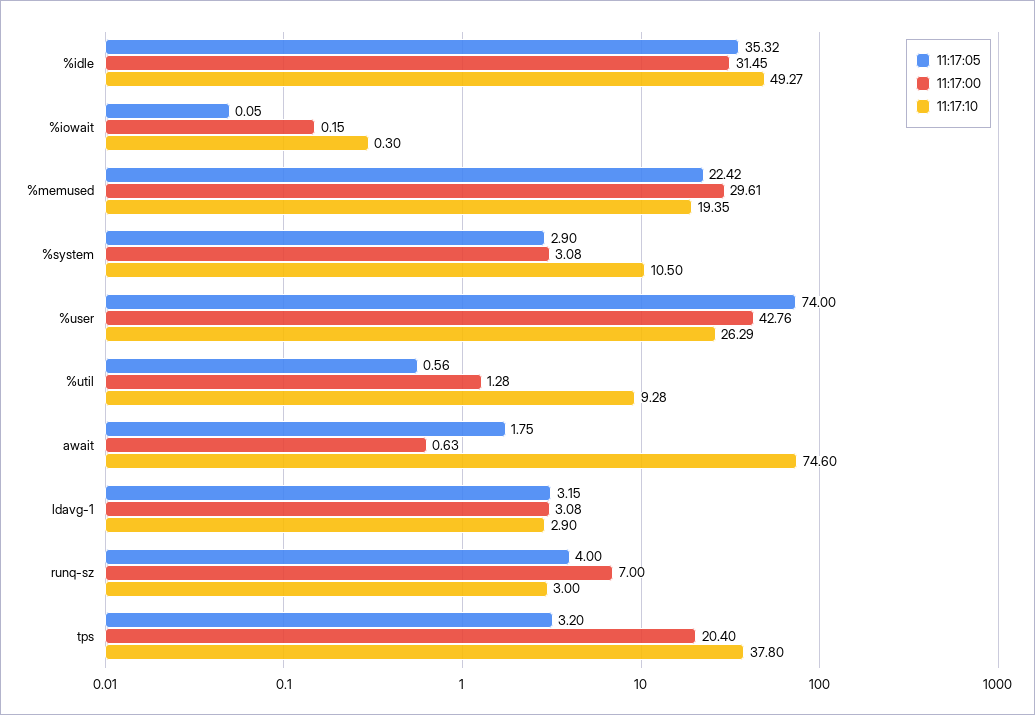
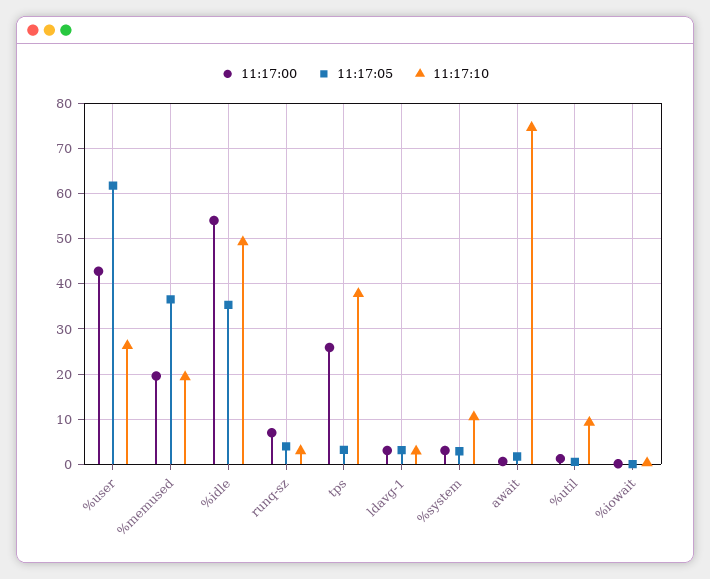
11:17:00, %idle: 31.45 -> 54
11:17:05, %memused: 22.42 -> 36
11:17:00, %memused: 29.61 -> 20
11:17:05, %user: 74 -> 62
11:17:00, tps: 20.4 -> 26

